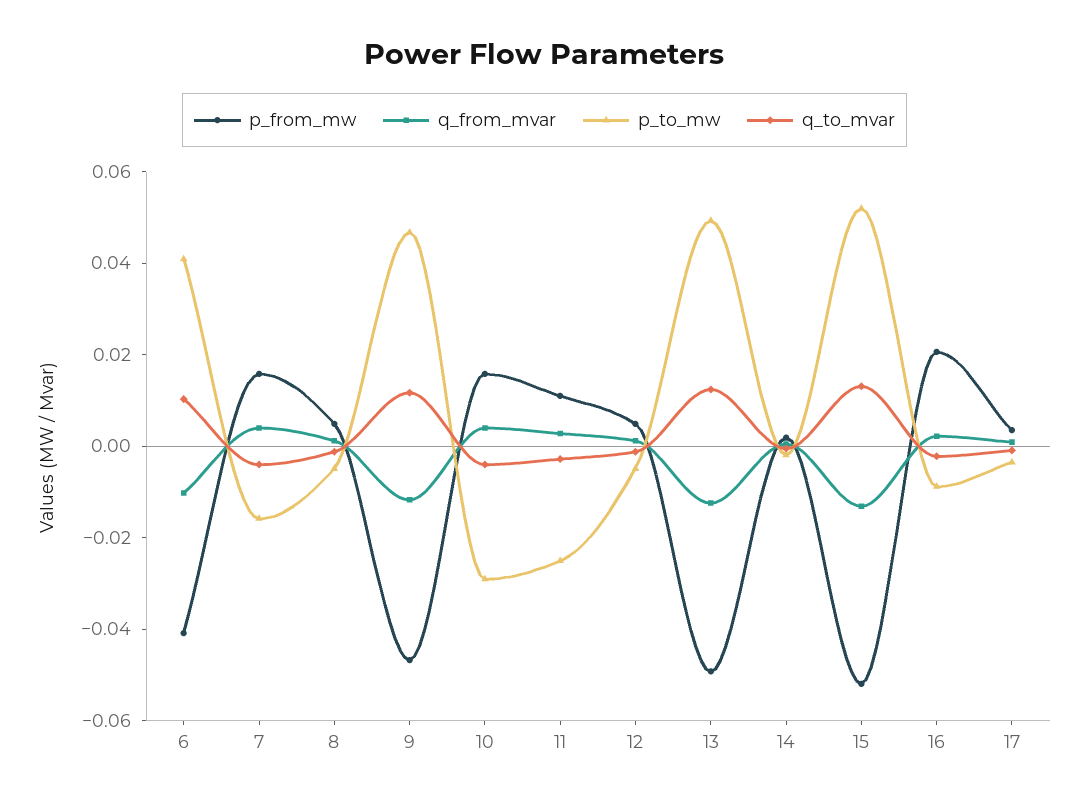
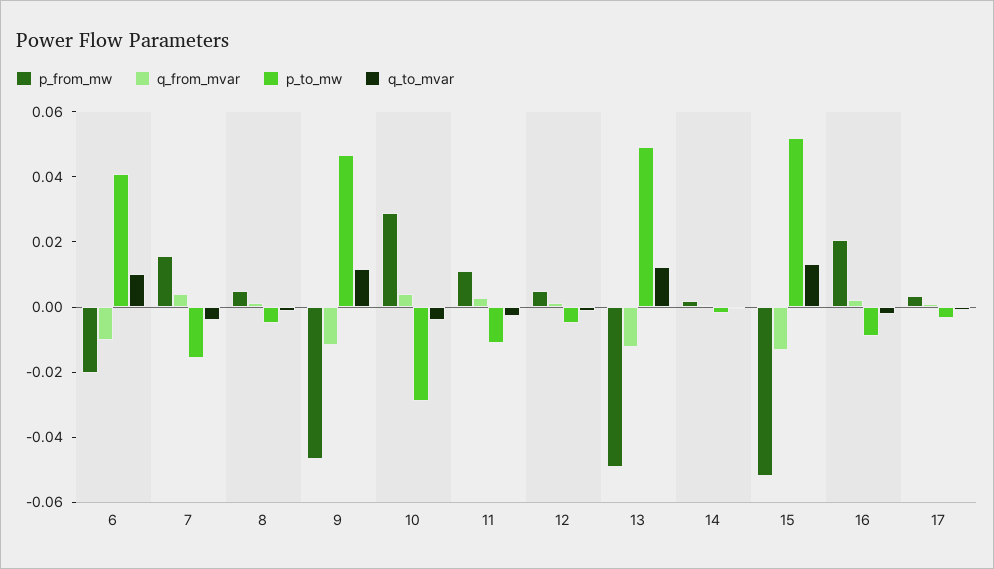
p_from_mw, 6: -0.04 -> -0.02
p_from_mw, 10: 0.015 -> 0.03
p_to_mw, 11: -0.025 -> -0.01

